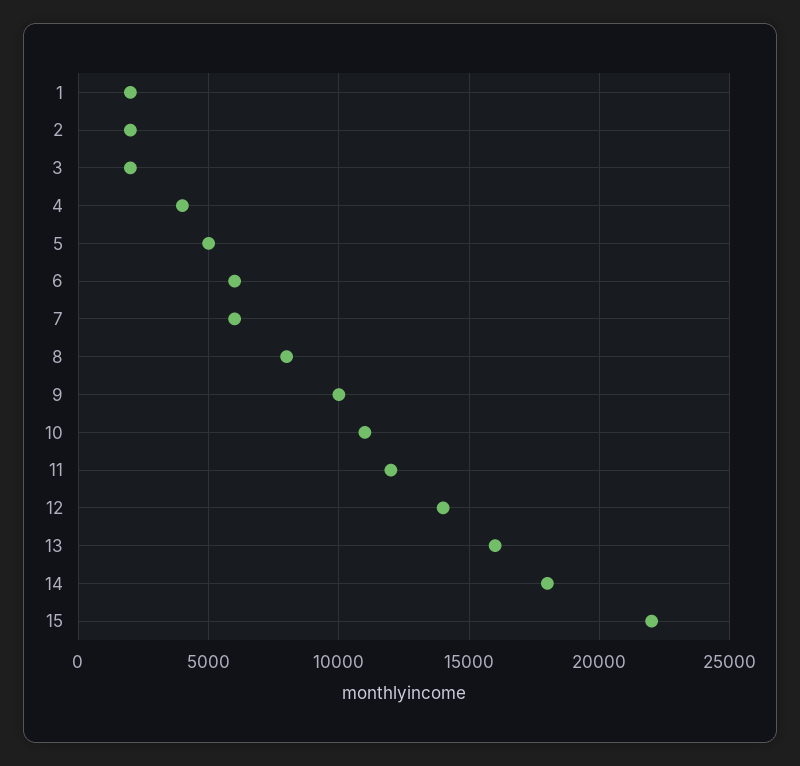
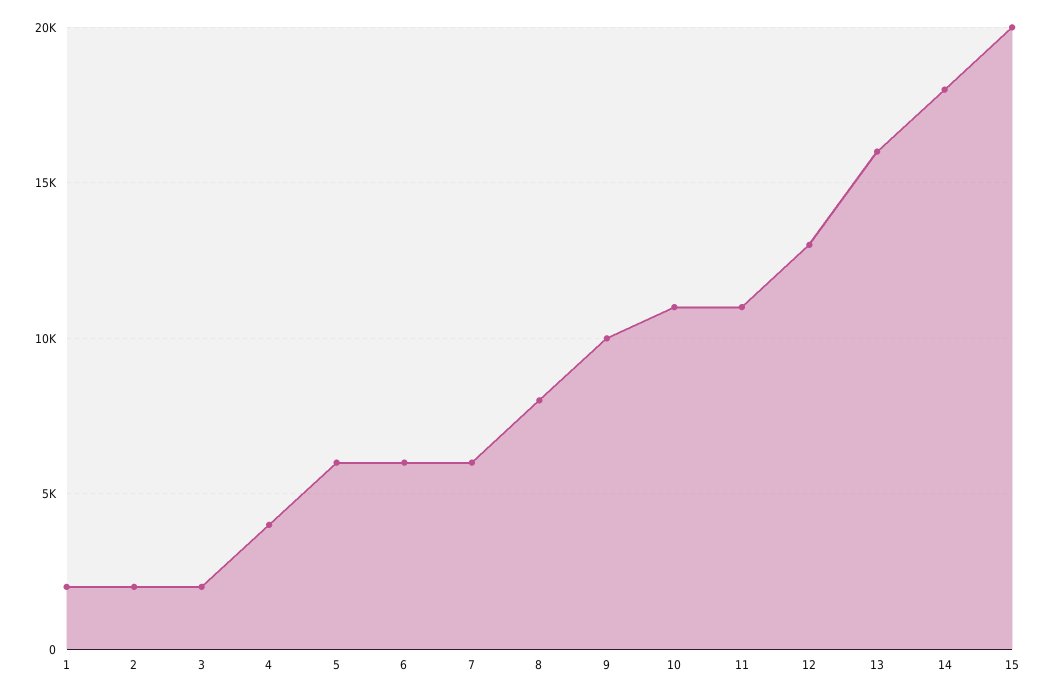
5: 5000 -> 6000
11: 12000 -> 11000
12: 14000 -> 13000
15: 22000 -> 20000

